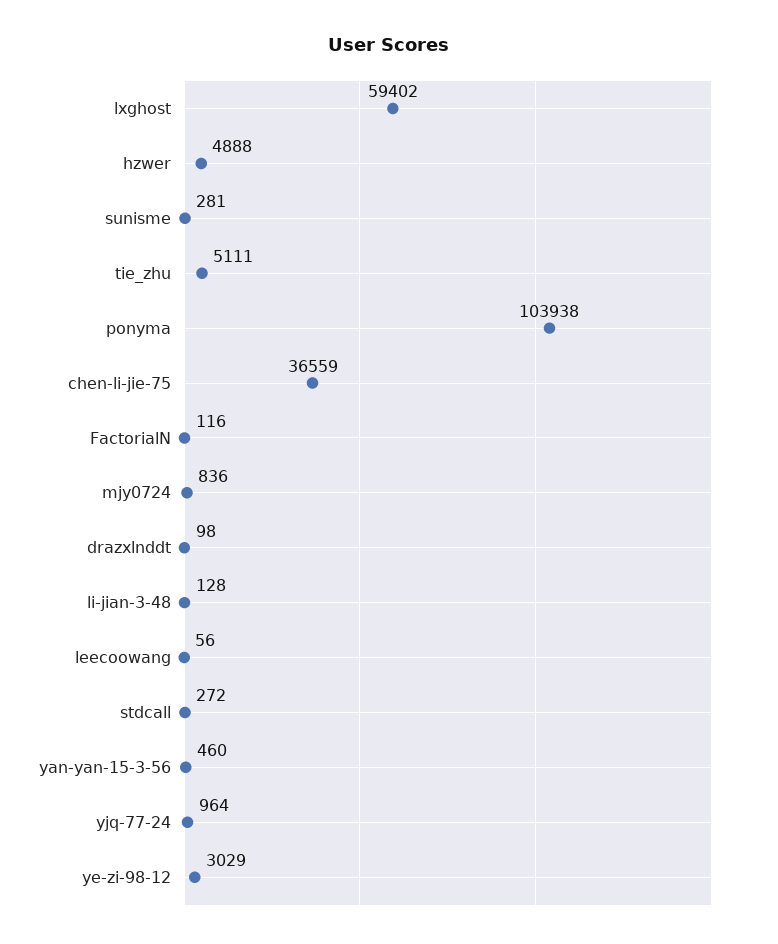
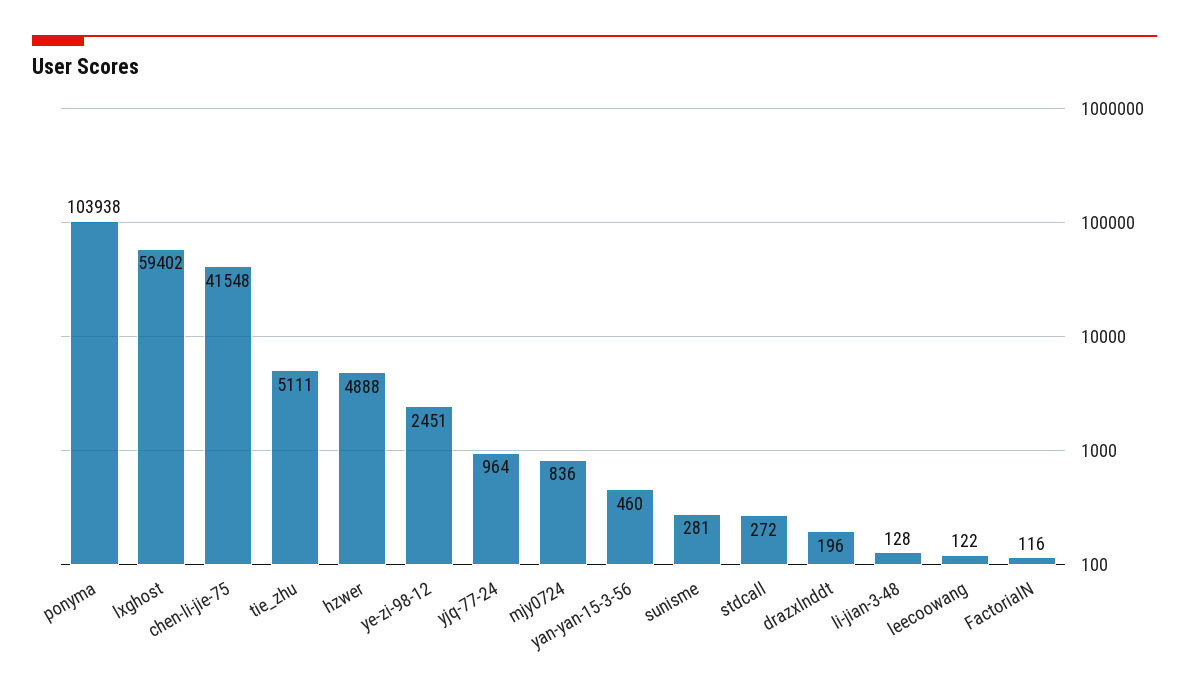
chen-li-jie-75: 36559 -> 41548
drazxlnddt: 98 -> 196
leecoowang: 56 -> 122
ye-zi-98-12: 3029 -> 2451

